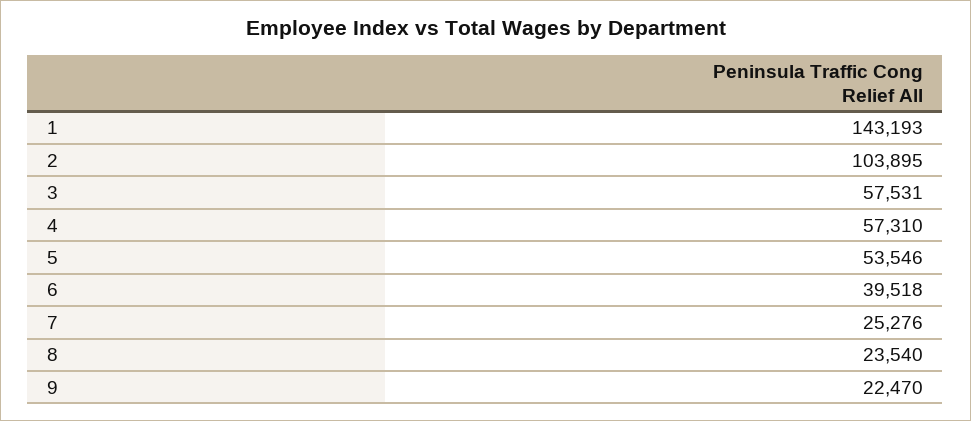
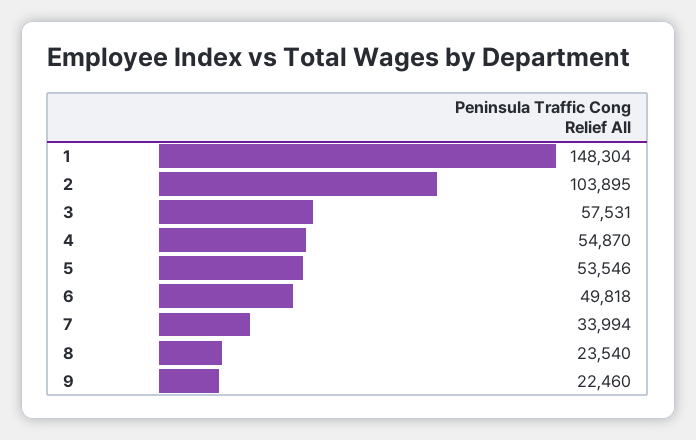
1: 143193 -> 148304
4: 57310 -> 54870
6: 39518 -> 49818
7: 25276 -> 33994
9: 22470 -> 22460

